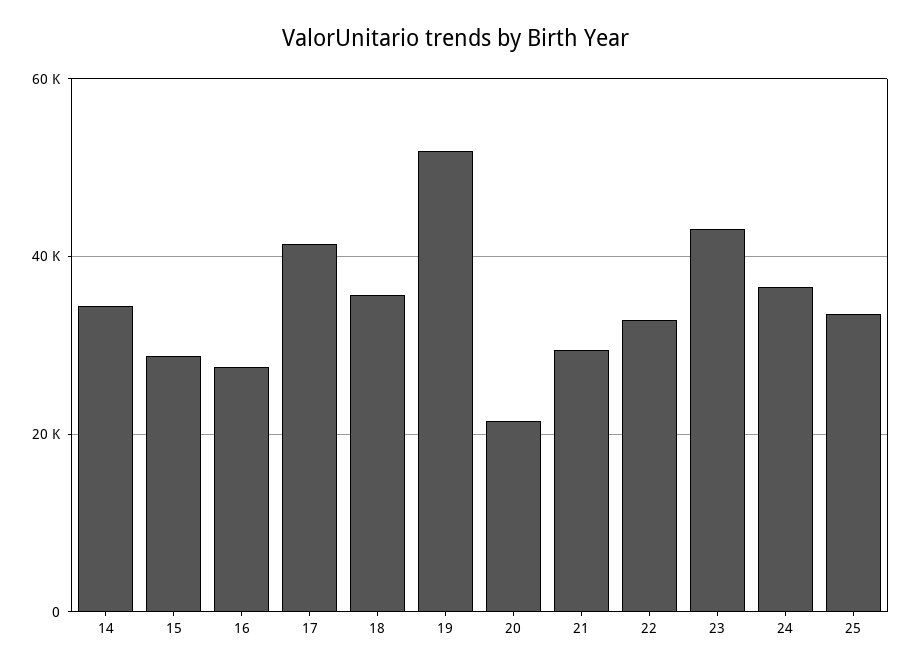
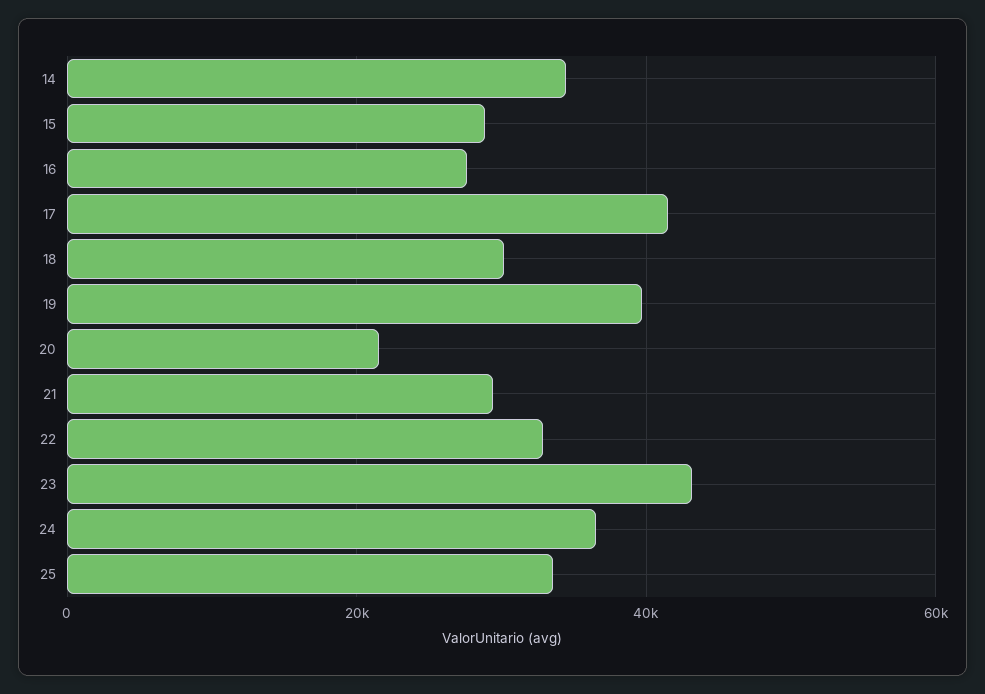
18: 36000 -> 30000
19: 52000 -> 40000

